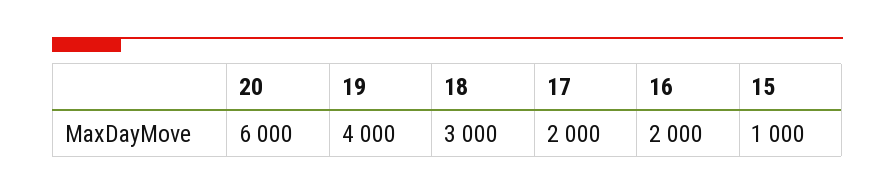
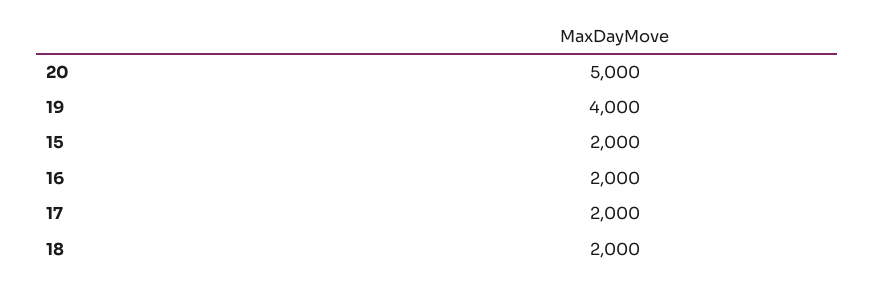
20: 6000 -> 5000
18: 3000 -> 2000
15: 1000 -> 2000

